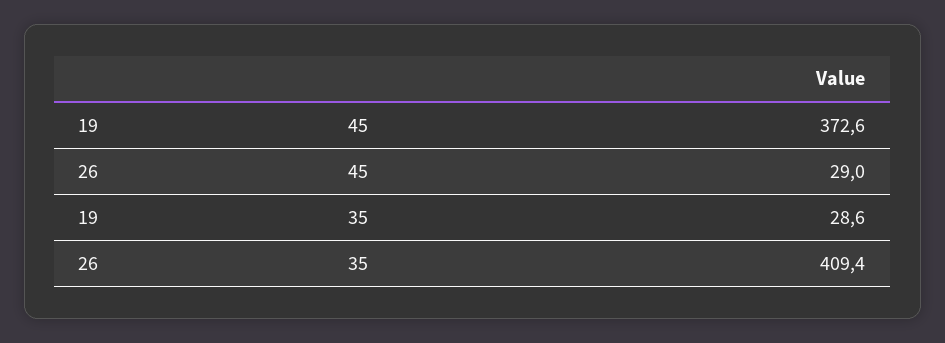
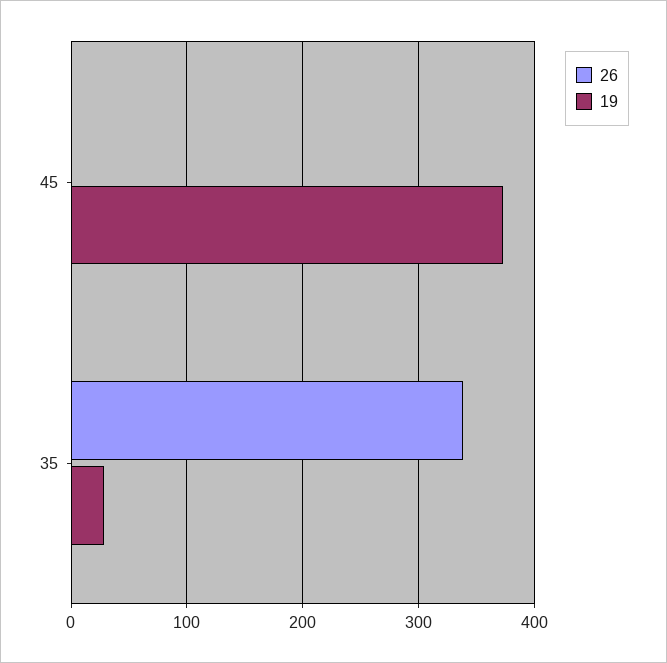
26, 45: 29 -> 0
26, 35: 409.4 -> 340

